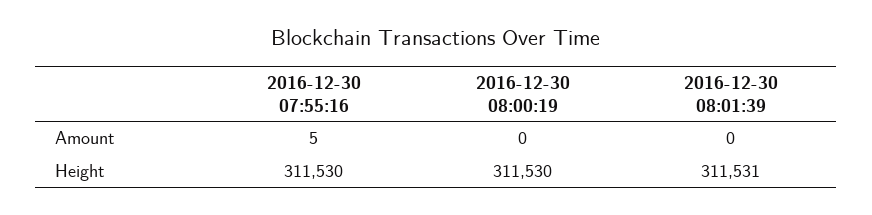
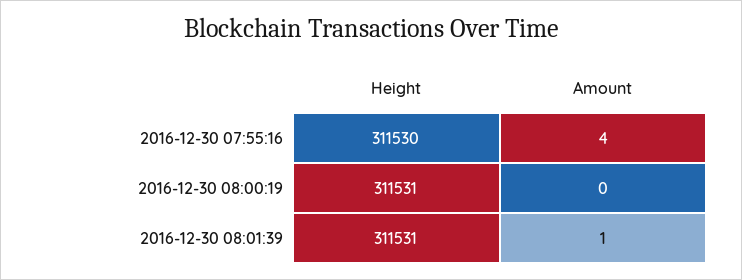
2016-12-30 07:55:16, Amount: 5 -> 4
2016-12-30 08:01:39, Amount: 0 -> 1
2016-12-30 08:00:19, Height: 311530 -> 311531

